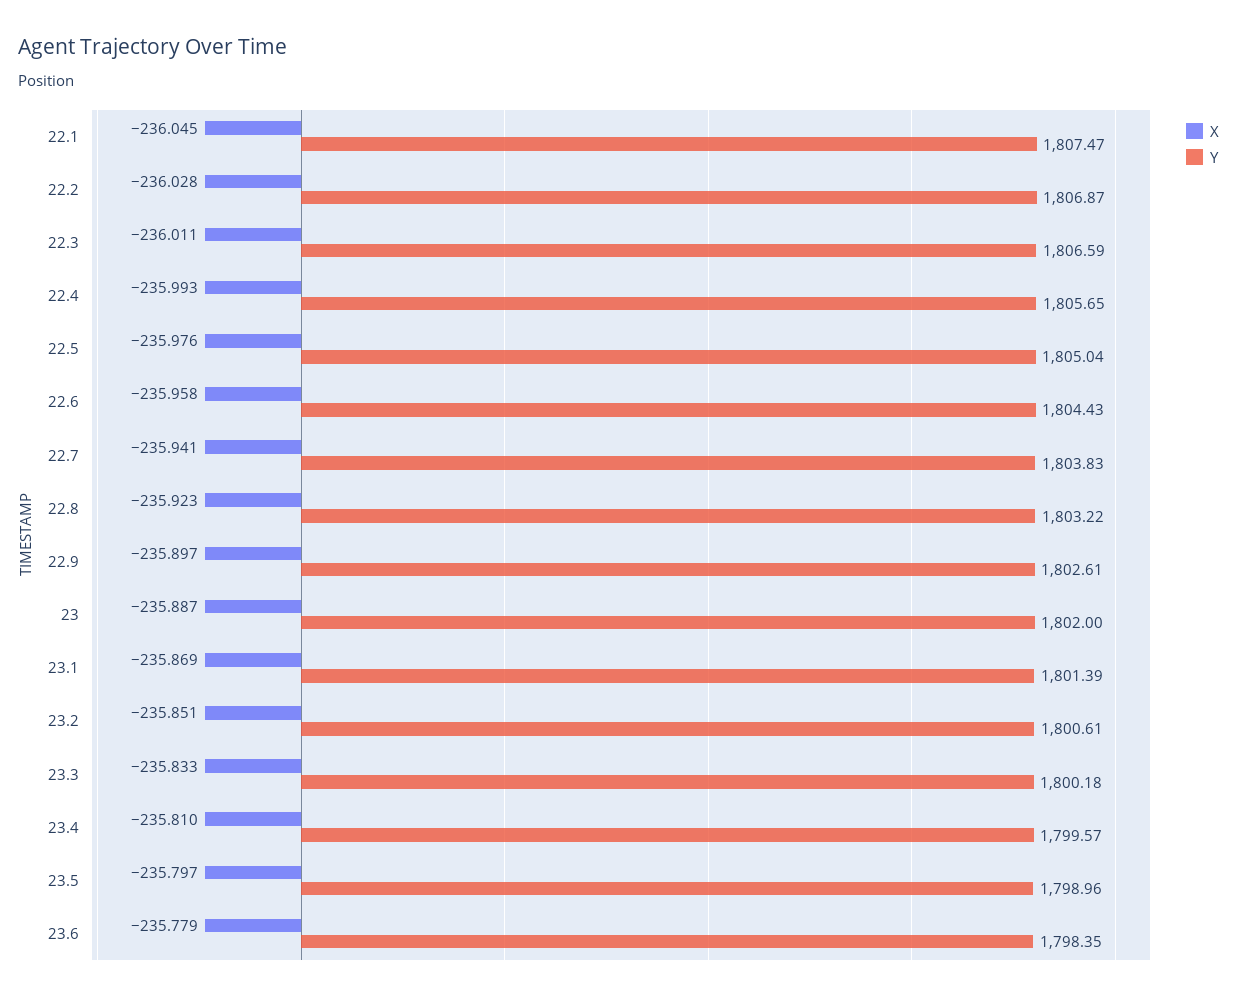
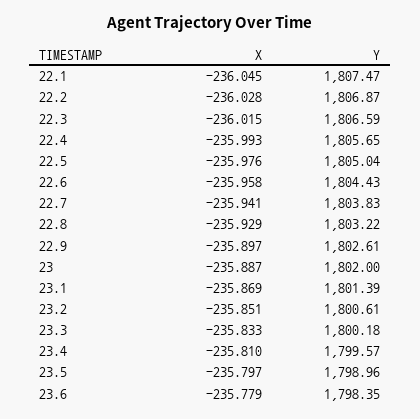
X, 22.3: -236.011 -> -236.015
X, 22.8: -235.923 -> -235.929

